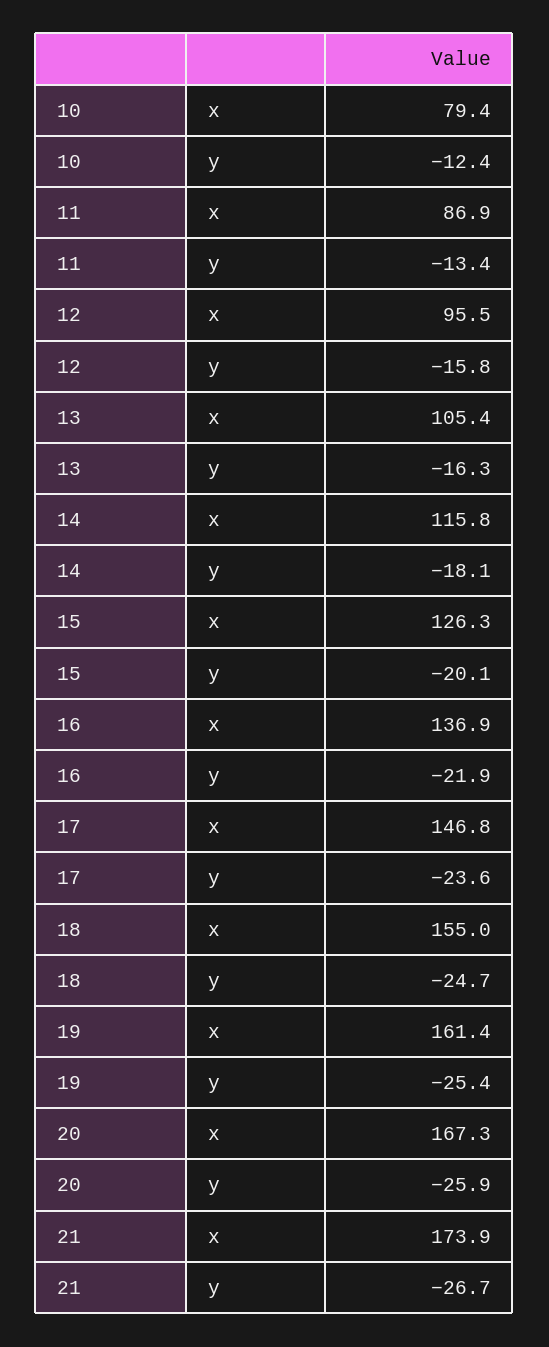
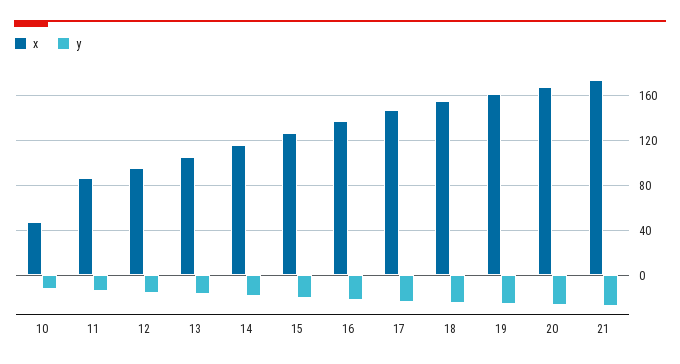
x, 10: 79.4 -> 50

